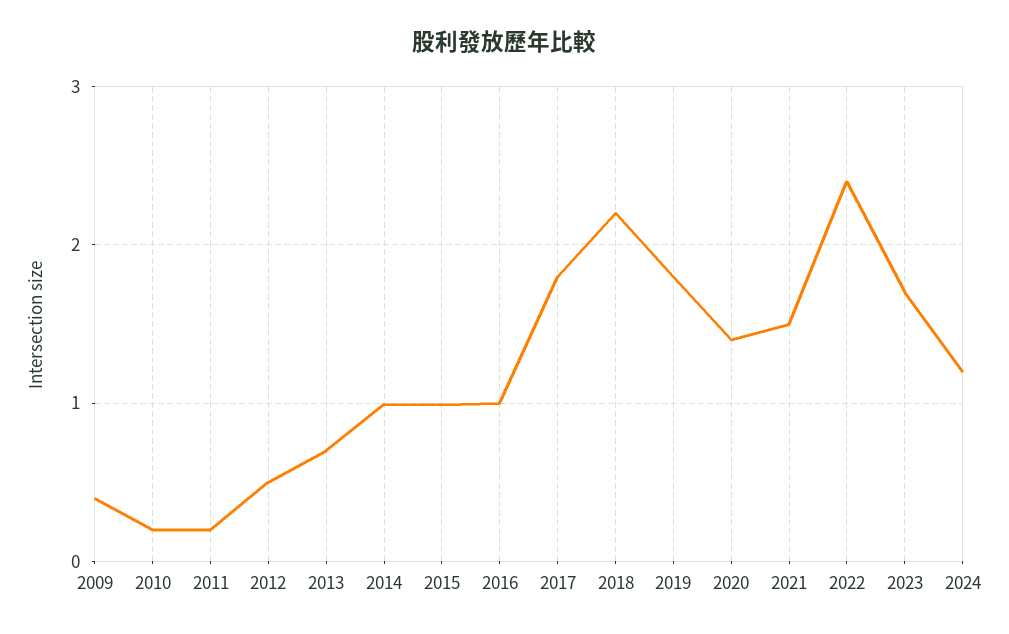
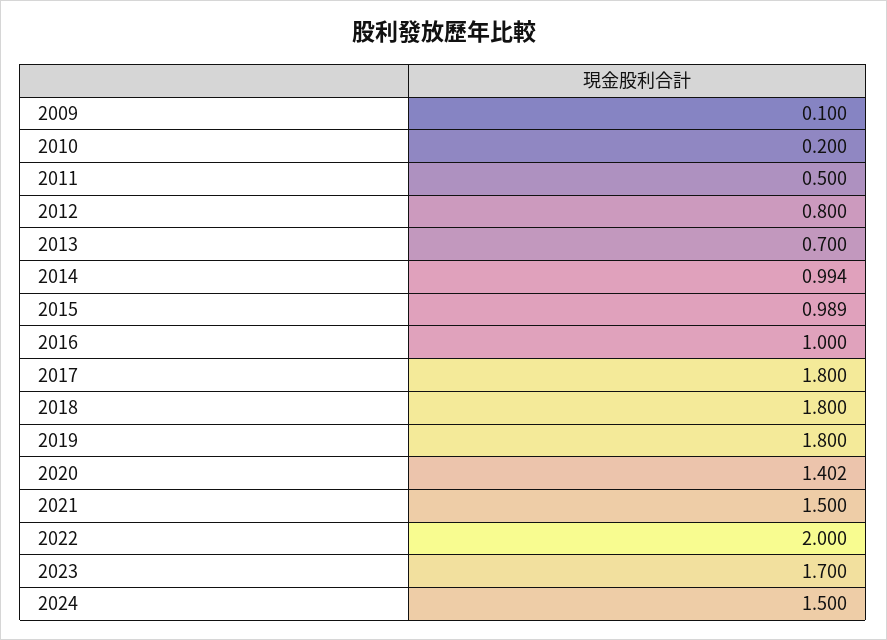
2009: 0.4 -> 0.1
2011: 0.2 -> 0.5
2012: 0.5 -> 0.8
2018: 2.2 -> 1.8
2022: 2.4 -> 2
2024: 1.2 -> 1.5

